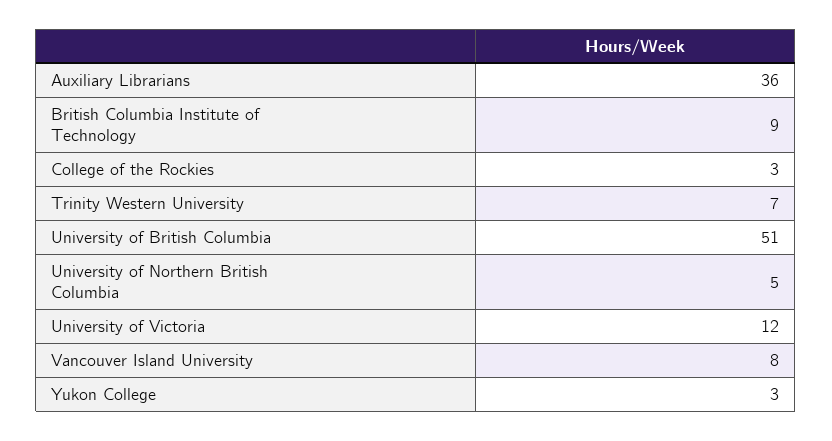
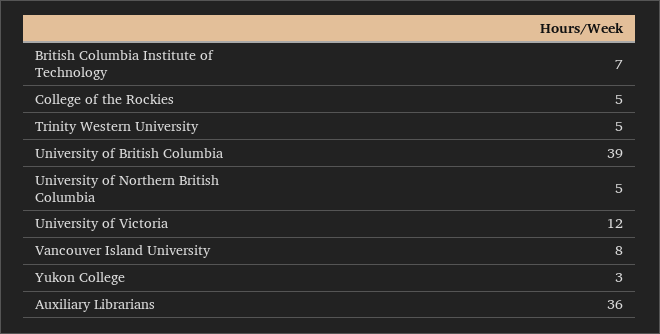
British Columbia Institute of Technology: 9 -> 7
College of the Rockies: 3 -> 5
Trinity Western University: 7 -> 5
University of British Columbia: 51 -> 39

